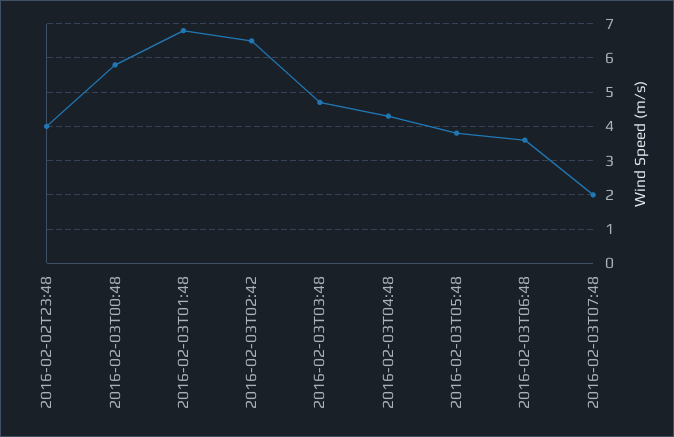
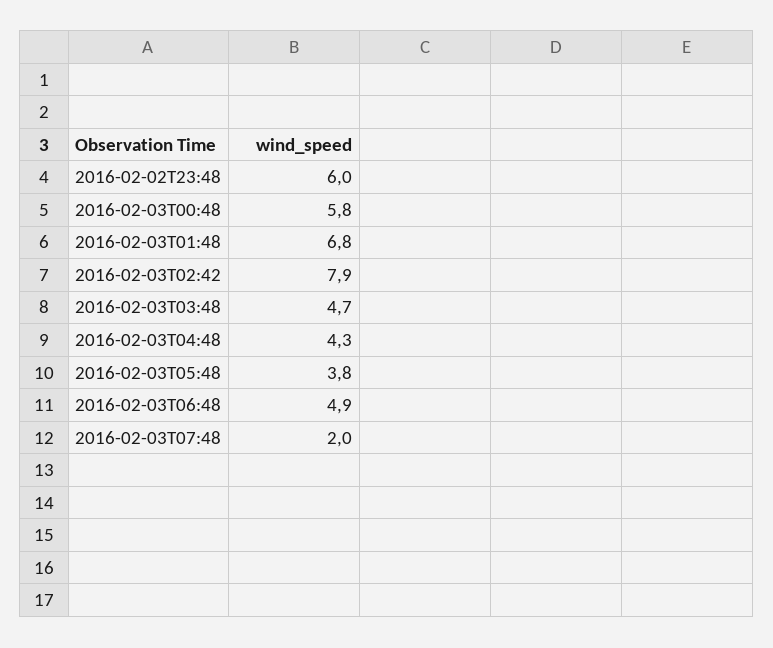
2016-02-02T23:48: 4 -> 6
2016-02-03T02:42: 6.5 -> 7.9
2016-02-03T06:48: 3.5 -> 4.9

